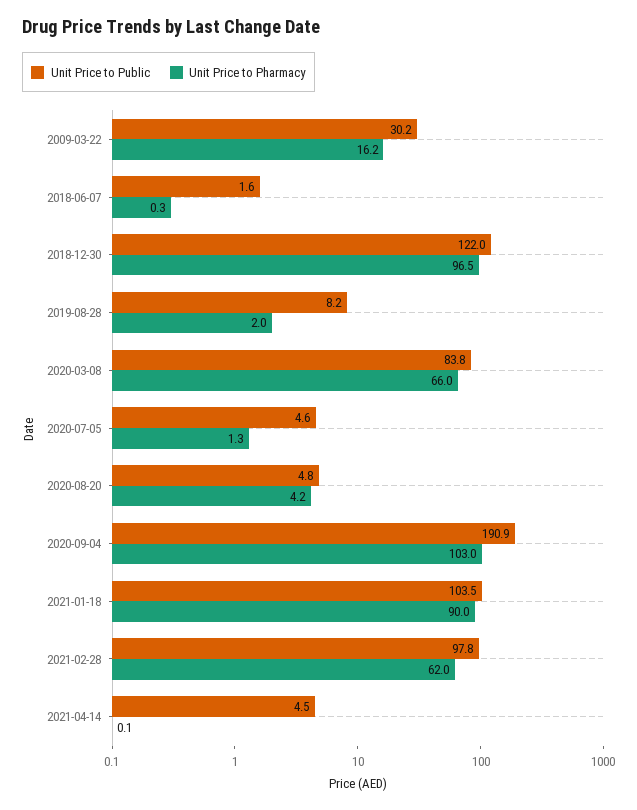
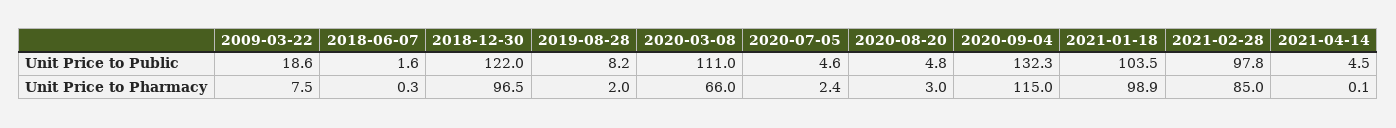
Unit Price to Public, 2009-03-22: 30.2 -> 18.6
Unit Price to Pharmacy, 2009-03-22: 16.2 -> 7.5
Unit Price to Public, 2020-03-08: 83.8 -> 111
Unit Price to Pharmacy, 2020-07-05: 1.3 -> 2.4
Unit Price to Pharmacy, 2020-08-20: 4.2 -> 3
Unit Price to Public, 2020-09-04: 190.9 -> 132.3
Unit Price to Pharmacy, 2020-09-04: 103 -> 115
Unit Price to Pharmacy, 2021-01-18: 90 -> 98.9
Unit Price to Pharmacy, 2021-02-28: 62 -> 85

